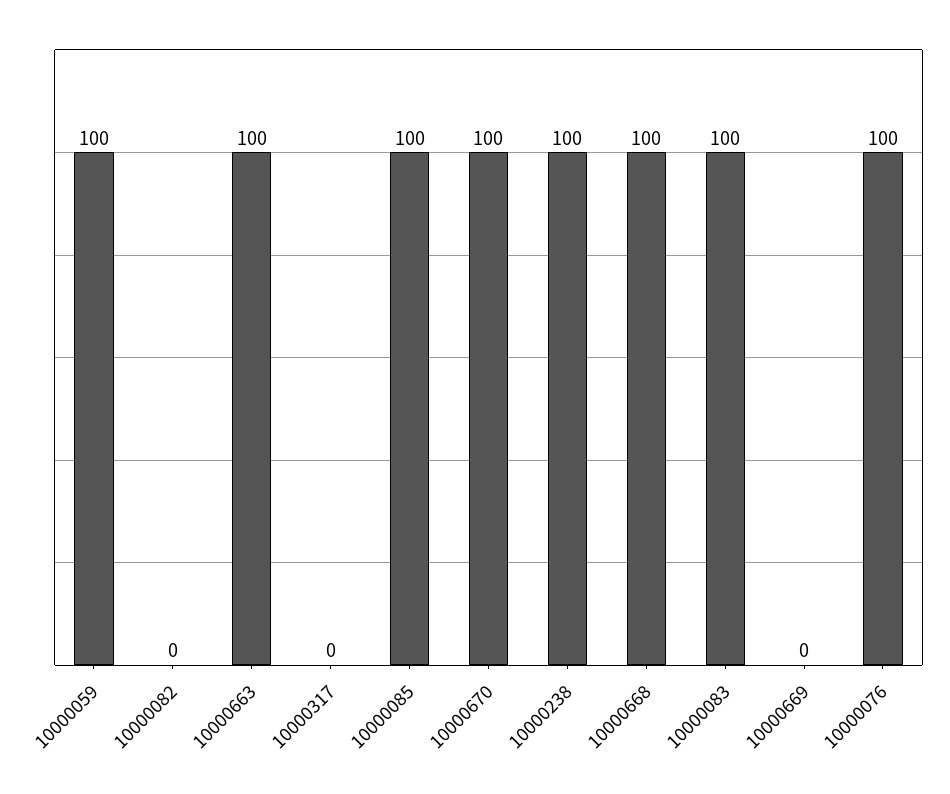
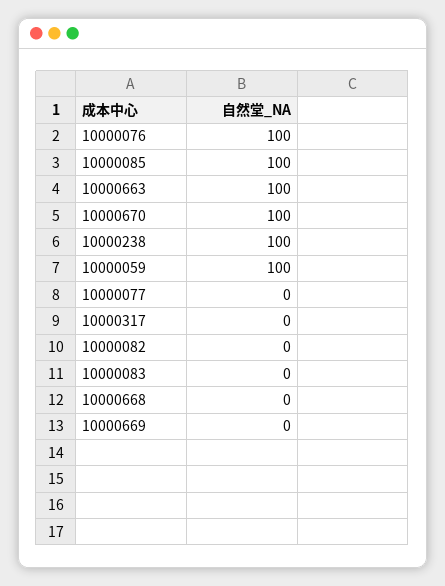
10000668: 100 -> 0
10000083: 100 -> 0
10000077: none -> 0

